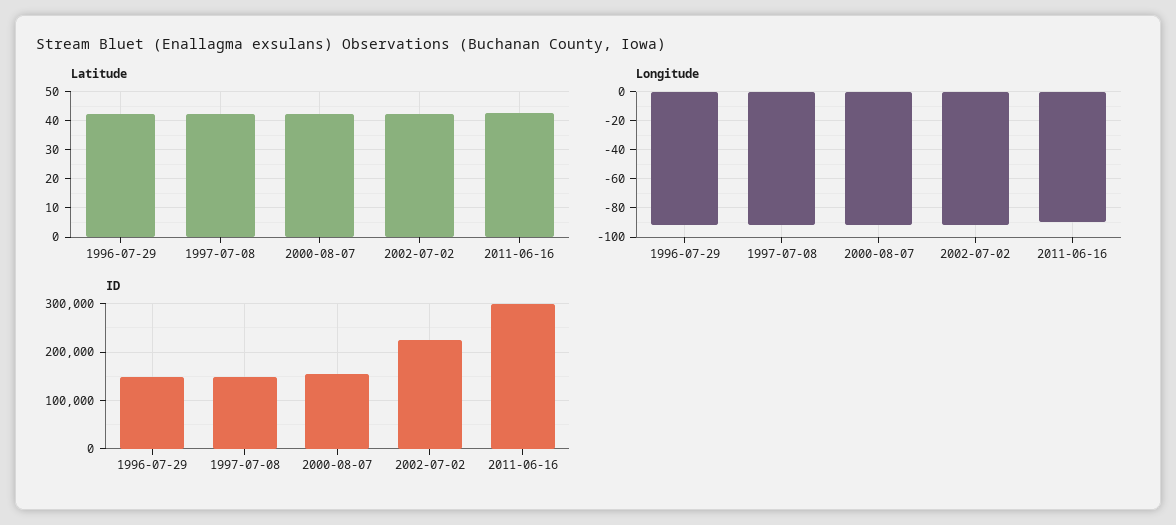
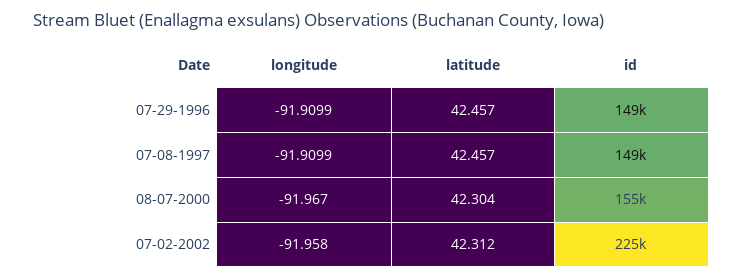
Latitude, 2011-06-16: 42.5 -> none
Longitude, 2011-06-16: -90 -> none
ID, 2011-06-16: 300000 -> none

